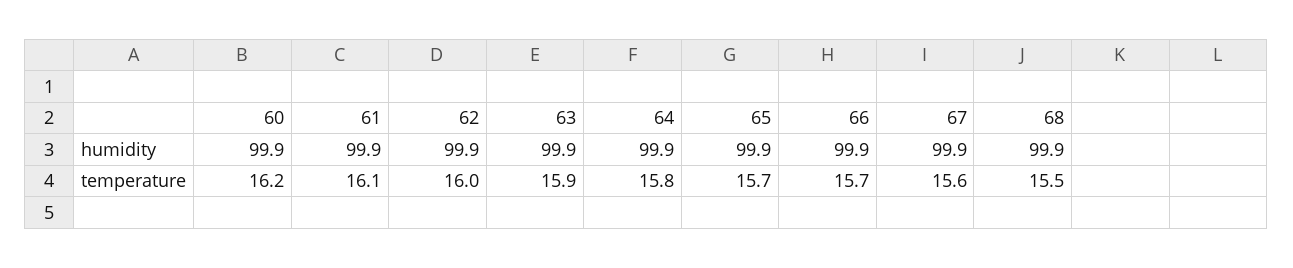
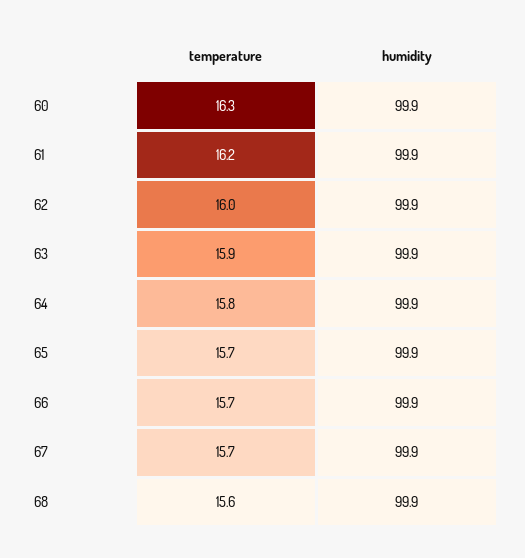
60, temperature: 16.2 -> 16.3
61, temperature: 16.1 -> 16.2
67, temperature: 15.6 -> 15.7
68, temperature: 15.5 -> 15.6

